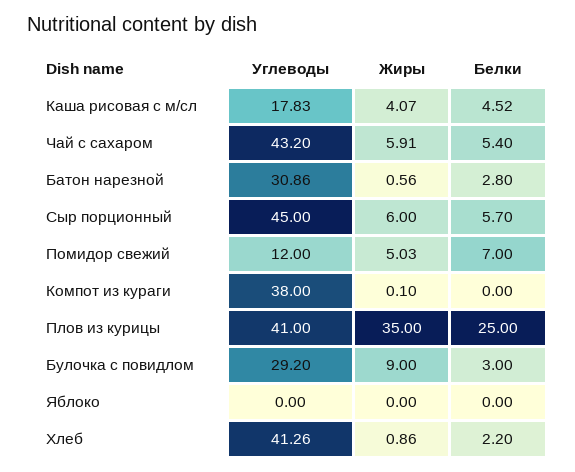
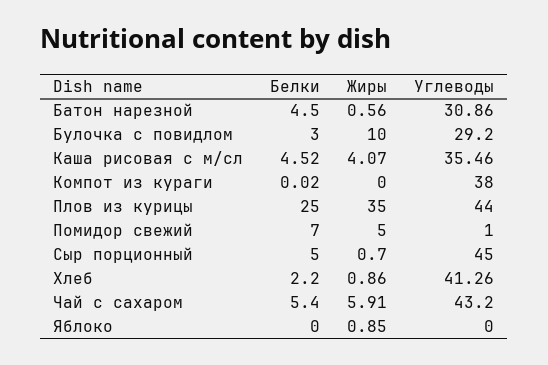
Углеводы, Каша рисовая с м/сл: 17.83 -> 35.46
Белки, Батон нарезной: 2.8 -> 4.5
Жиры, Сыр порционный: 6 -> 0.7
Белки, Сыр порционный: 5.7 -> 5
Углеводы, Помидор свежий: 12 -> 1
Жиры, Помидор свежий: 5.03 -> 5
Жиры, Компот из кураги: 0.1 -> 0
Белки, Компот из кураги: 0 -> 0.02
Углеводы, Плов из курицы: 41 -> 44
Жиры, Булочка с повидлом: 9 -> 10
Жиры, Яблоко: 0 -> 0.85

